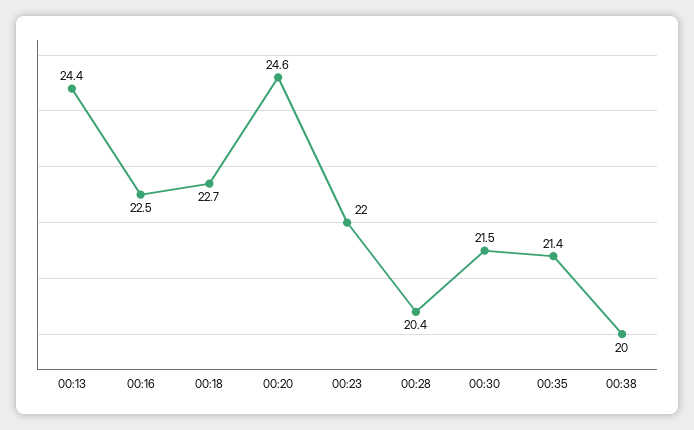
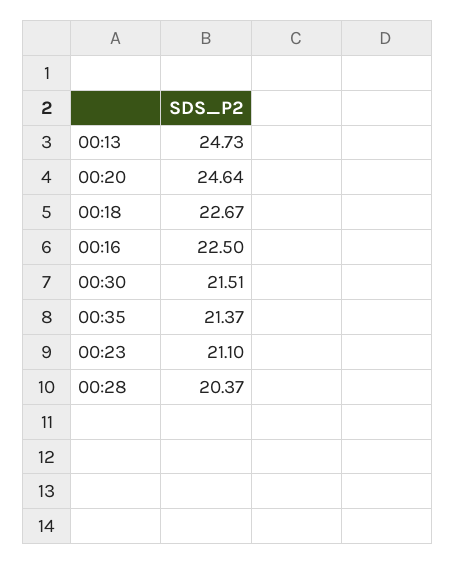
00:13: 24.4 -> 24.73
00:23: 22 -> 21.1
00:38: 20 -> none

